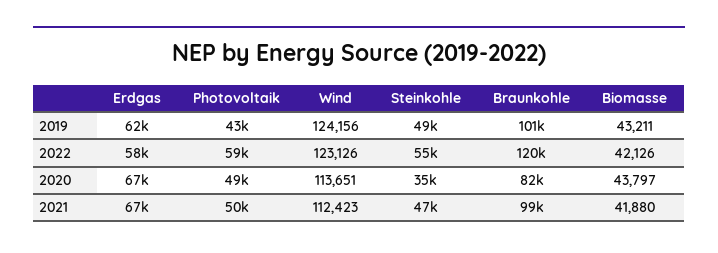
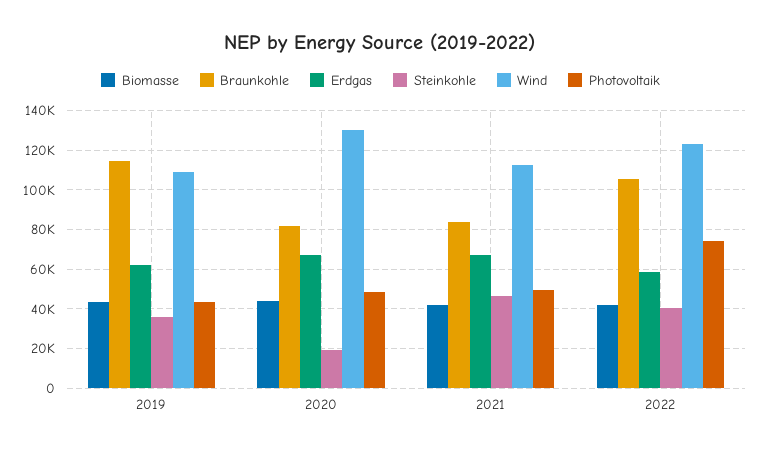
Wind, 2019: 124156 -> 110000
Steinkohle, 2019: 49000 -> 35000
Braunkohle, 2019: 101000 -> 115000
Photovoltaik, 2022: 59000 -> 75000
Steinkohle, 2022: 55000 -> 40000
Braunkohle, 2022: 120000 -> 105000
Wind, 2020: 113651 -> 130000
Steinkohle, 2020: 35000 -> 20000
Braunkohle, 2021: 99000 -> 85000

